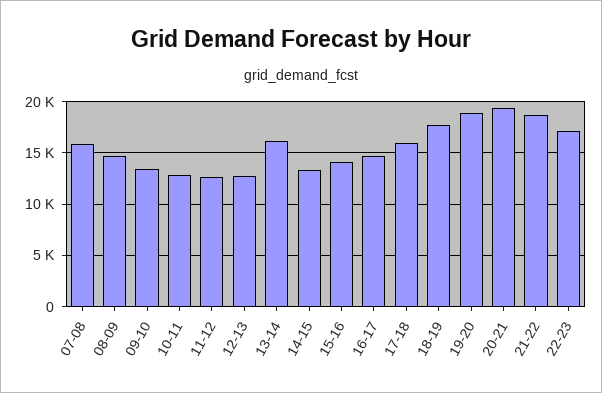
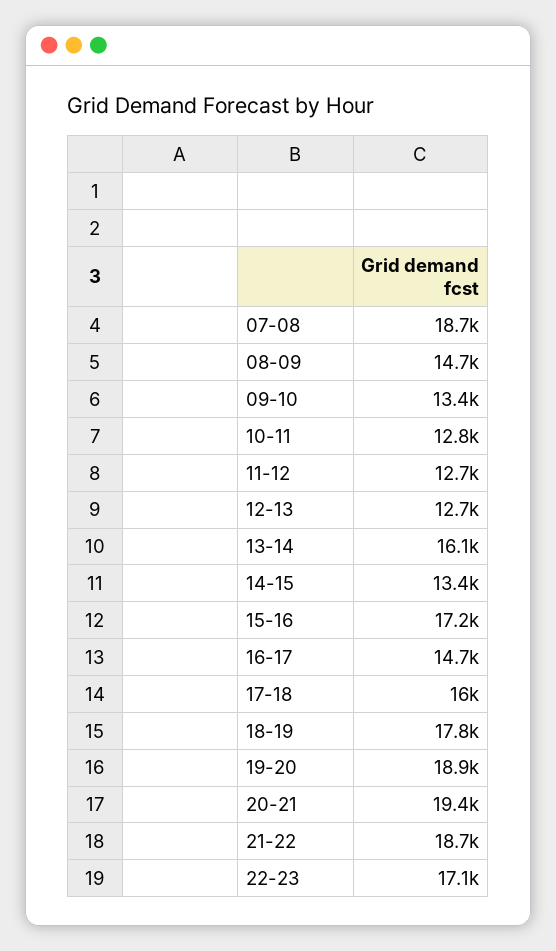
07-08: 16000 -> 18700
15-16: 14000 -> 17200

